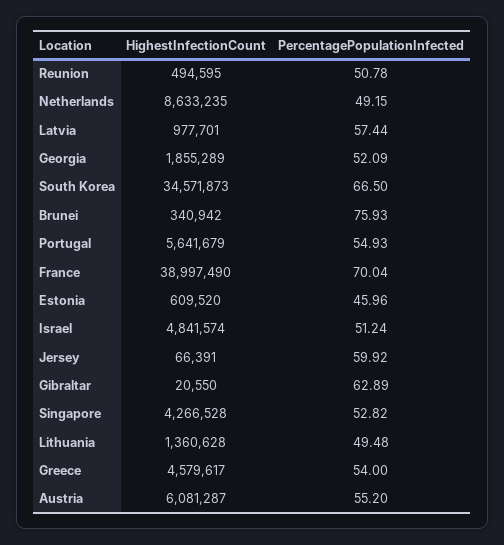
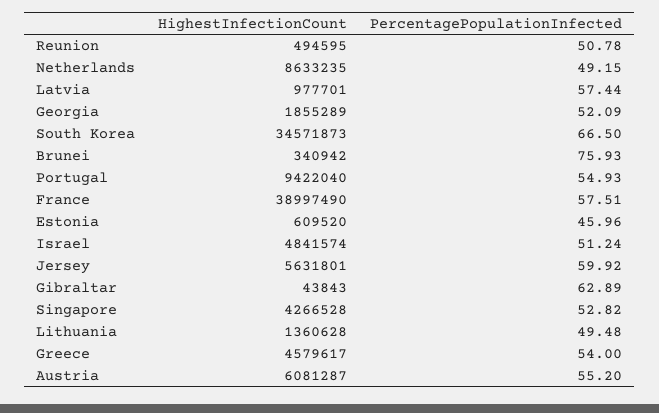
HighestInfectionCount, Portugal: 5641679 -> 9422040
PercentagePopulationInfected, France: 70.04 -> 57.51
HighestInfectionCount, Jersey: 66391 -> 5631801
HighestInfectionCount, Gibraltar: 20550 -> 43843

